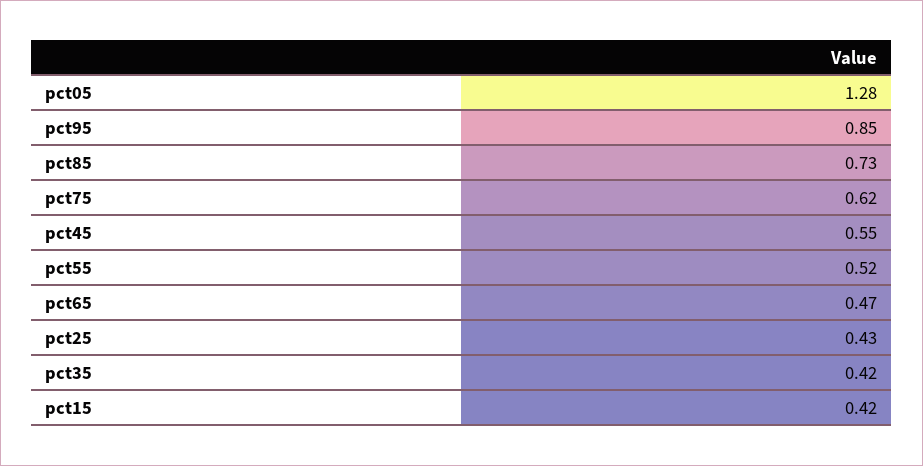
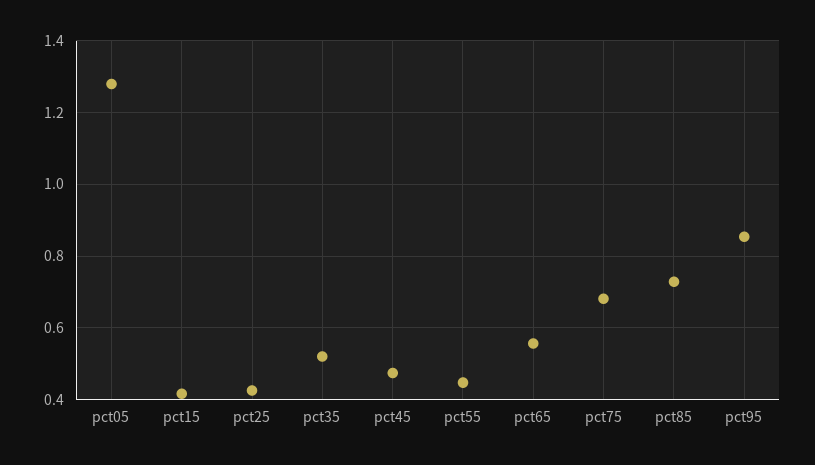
pct75: 0.62 -> 0.68
pct45: 0.55 -> 0.48
pct55: 0.52 -> 0.44
pct65: 0.47 -> 0.56
pct35: 0.42 -> 0.52

